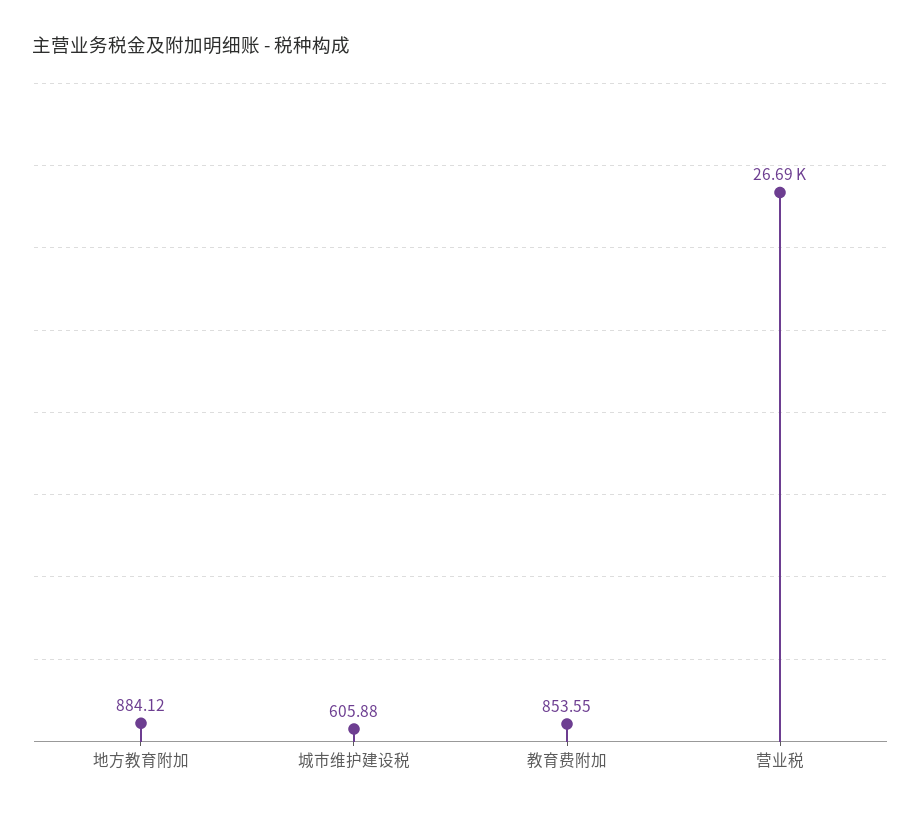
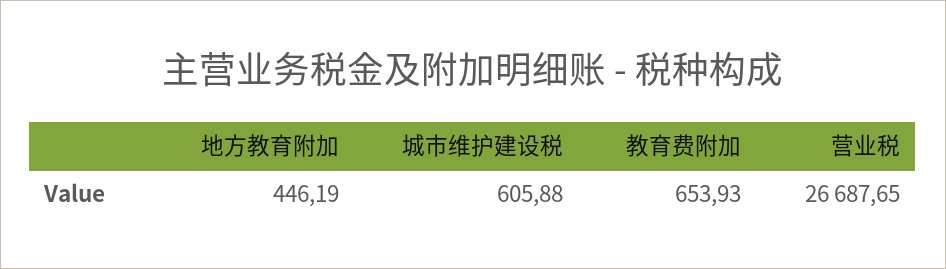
地方教育附加: 884.12 -> 446.19
教育费附加: 853.55 -> 653.93

